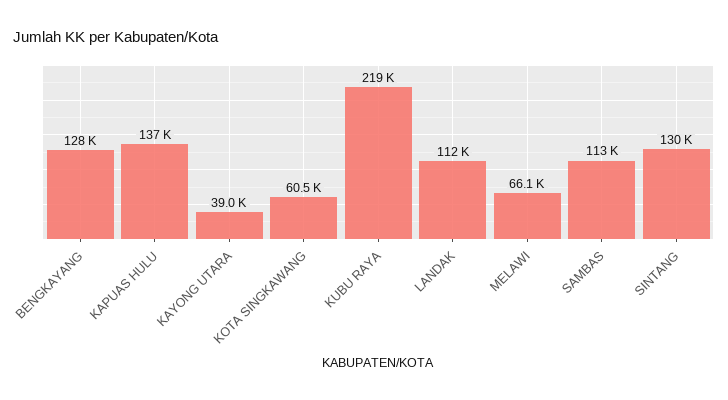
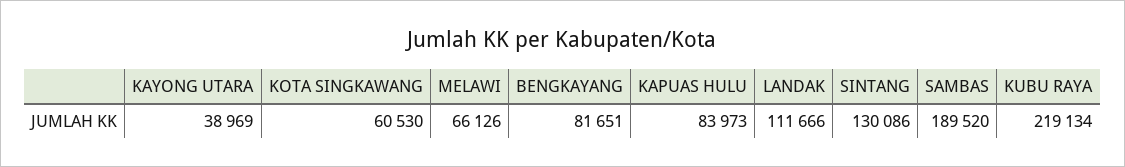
BENGKAYANG: 128000 -> 81651
KAPUAS HULU: 137000 -> 83973
SAMBAS: 113000 -> 189520

